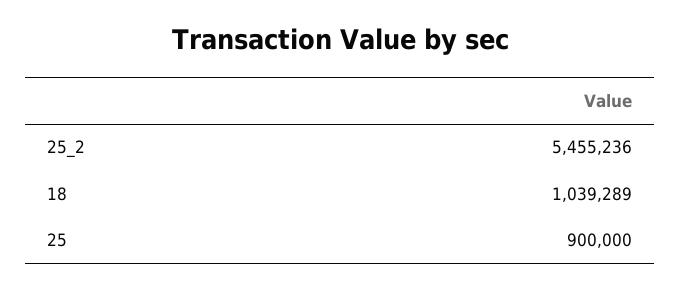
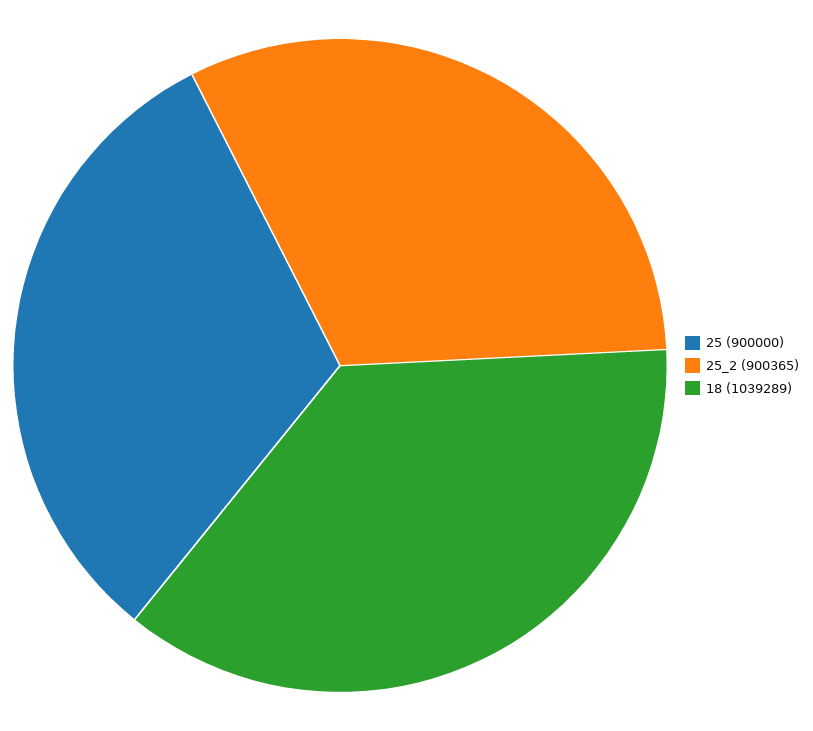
25_2: 5455236 -> 900365

